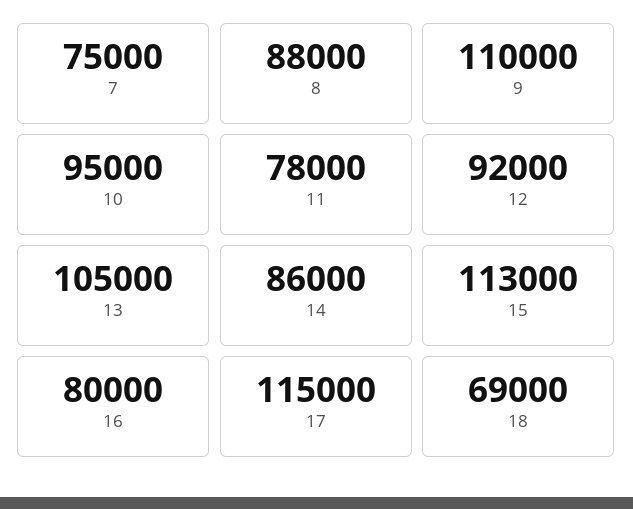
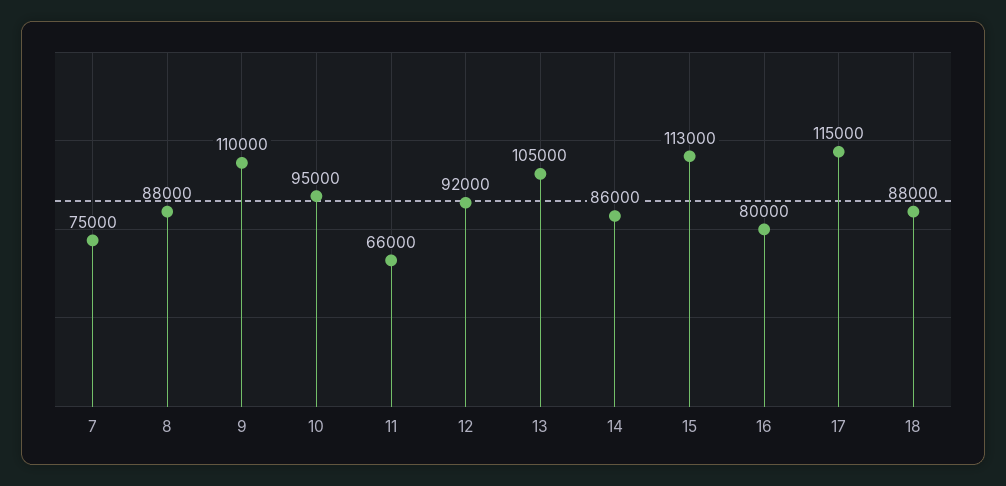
11: 78000 -> 66000
18: 69000 -> 88000

